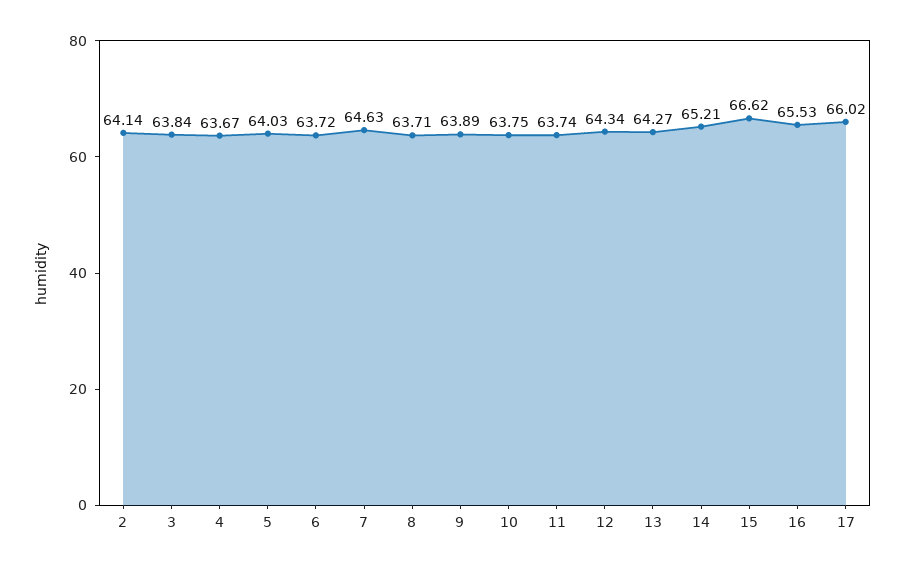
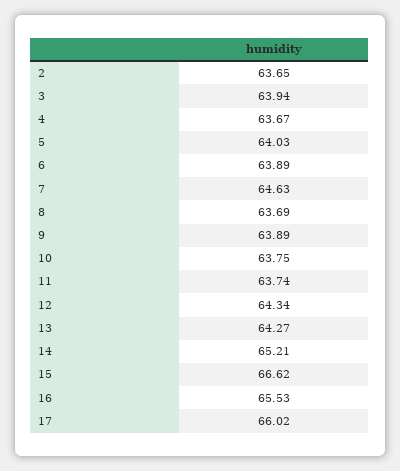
2: 64.14 -> 63.65
3: 63.84 -> 63.94
6: 63.72 -> 63.89
8: 63.71 -> 63.69

